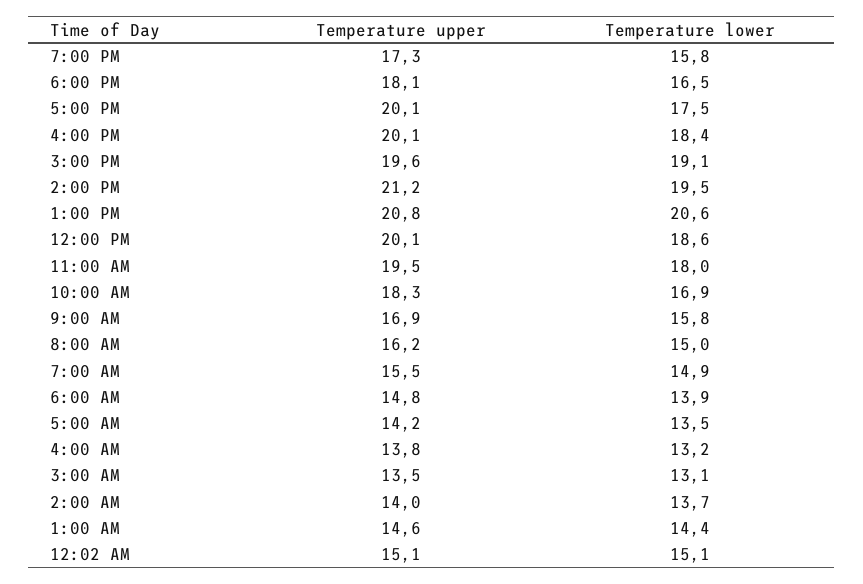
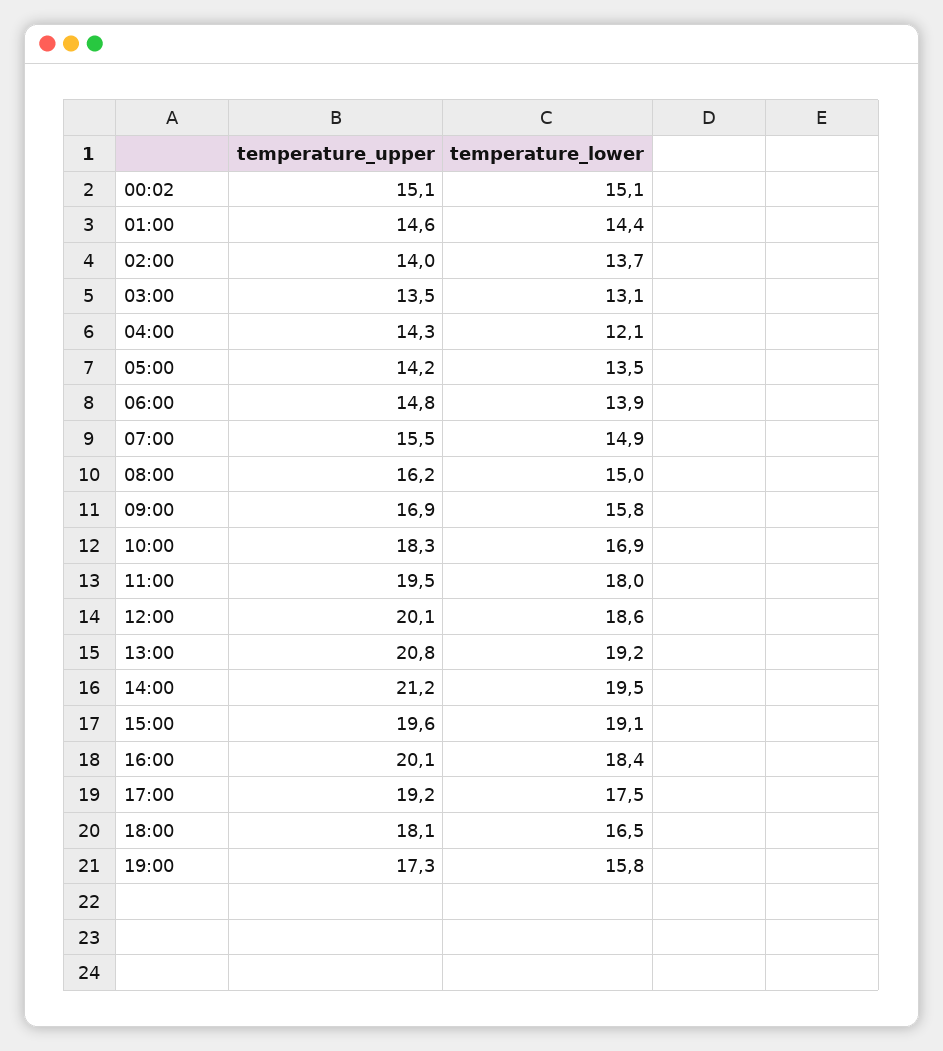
Temperature upper, 5:00 PM: 20.1 -> 19.2
Temperature lower, 1:00 PM: 20.6 -> 19.2
Temperature upper, 4:00 AM: 13.8 -> 14.3
Temperature lower, 4:00 AM: 13.2 -> 12.1

